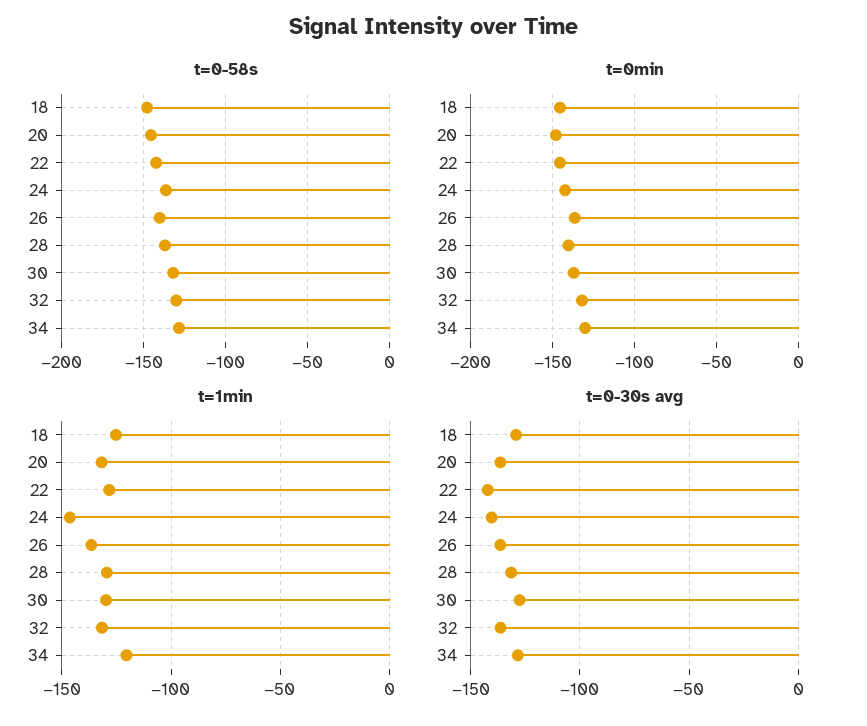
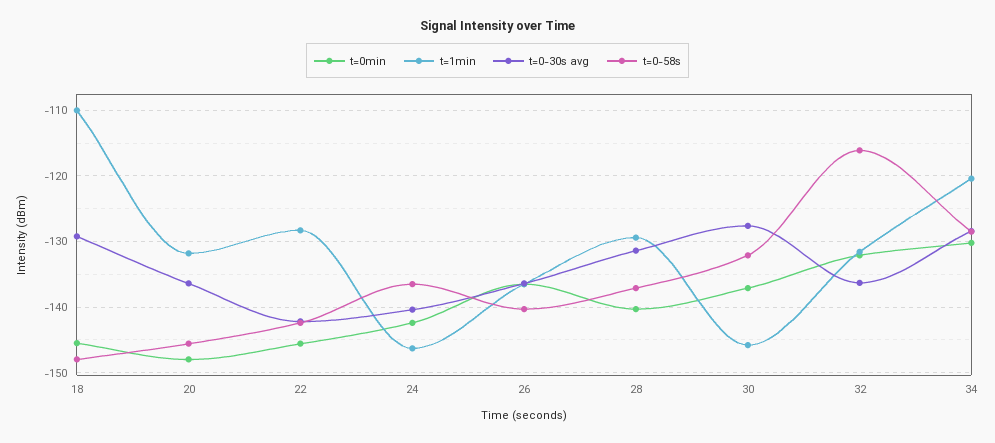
t=0-58s, 32: -130 -> -116
t=1min, 18: -125 -> -110
t=1min, 30: -130 -> -146

